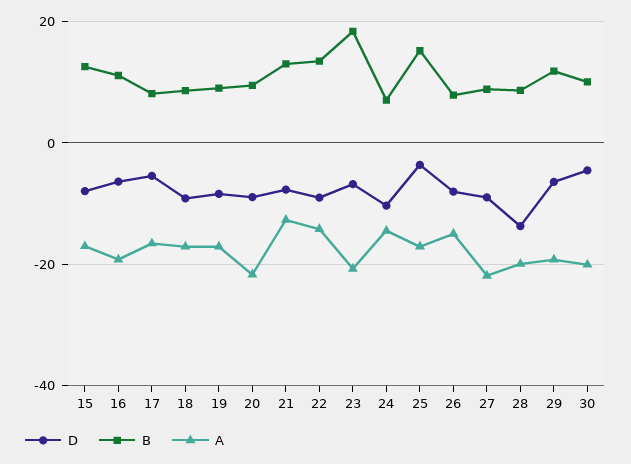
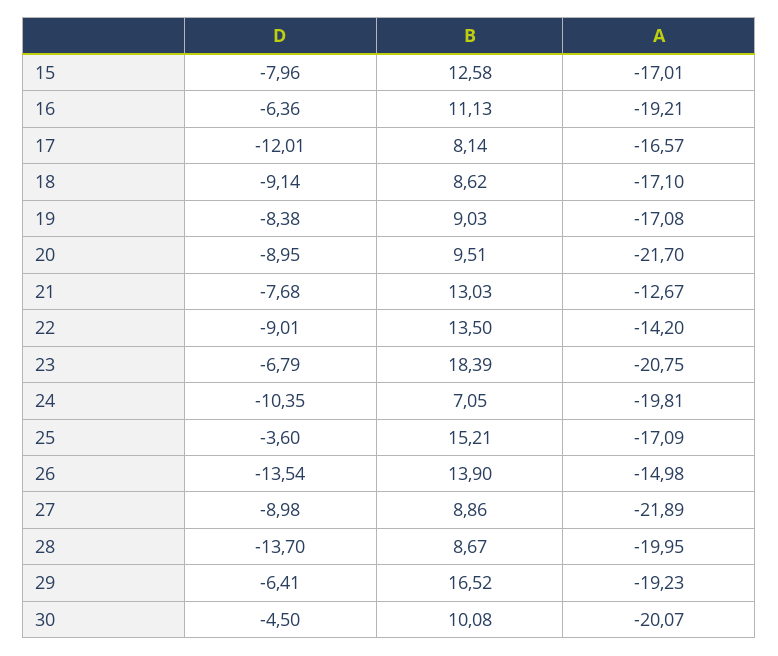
D, 17: -6 -> -12.01
A, 24: -14 -> -19.81
D, 26: -8 -> -13.54
B, 26: 8 -> 13.9
B, 29: 12 -> 16.52

